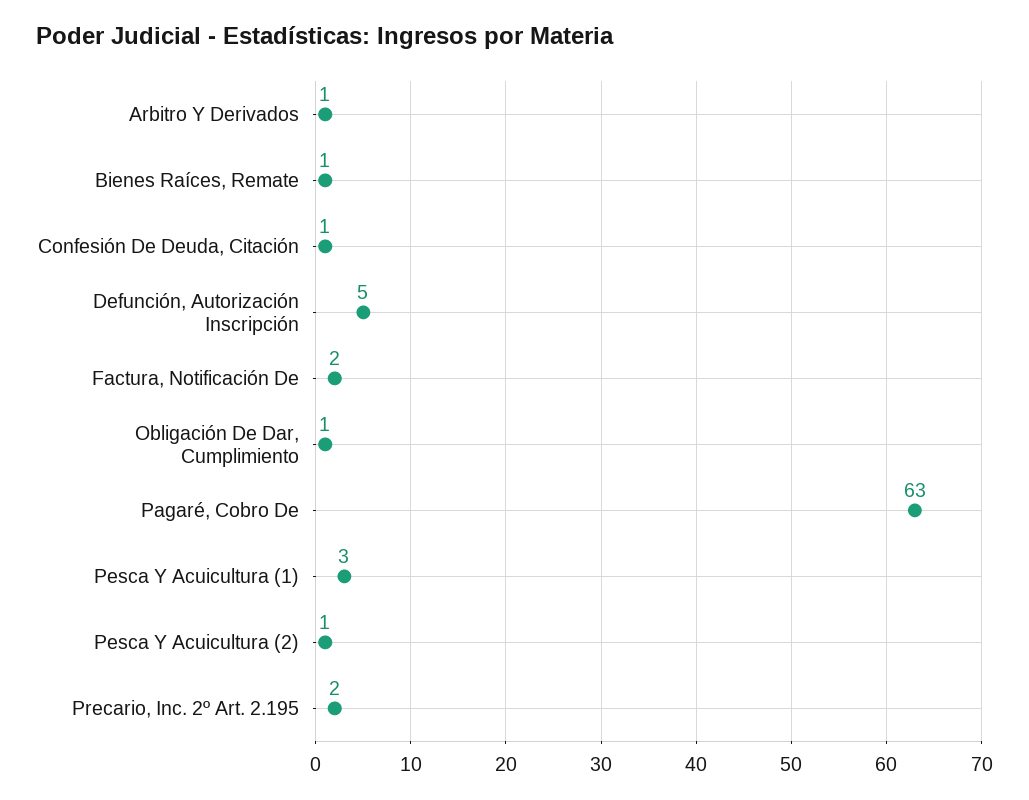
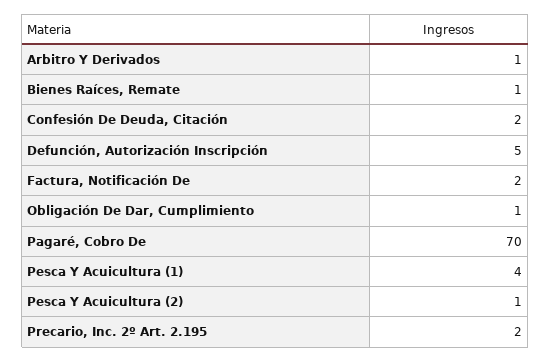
Confesión De Deuda, Citación: 1 -> 2
Pagaré, Cobro De: 63 -> 70
Pesca Y Acuicultura (1): 3 -> 4

